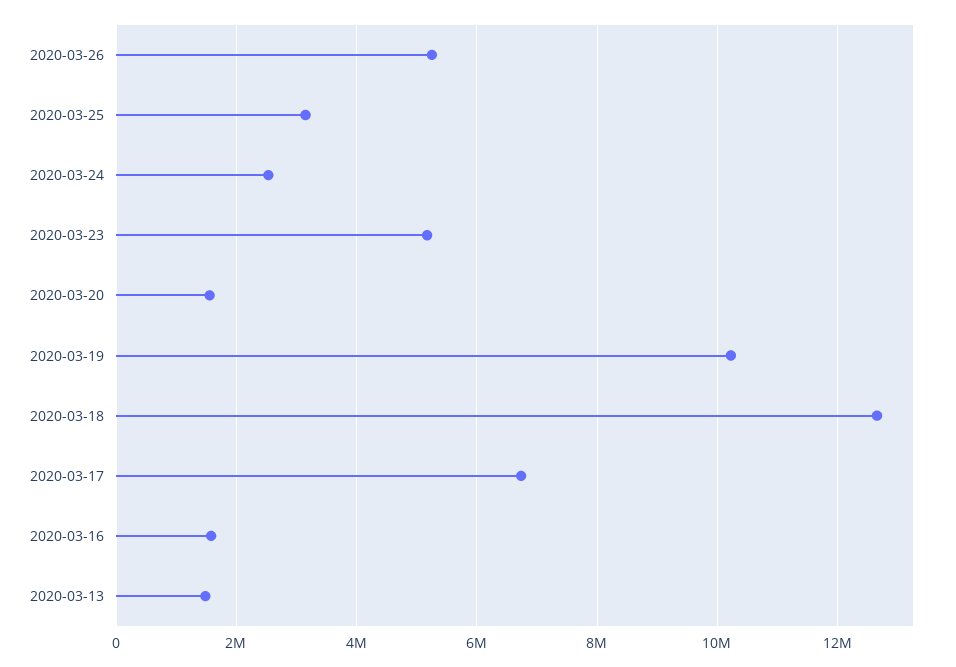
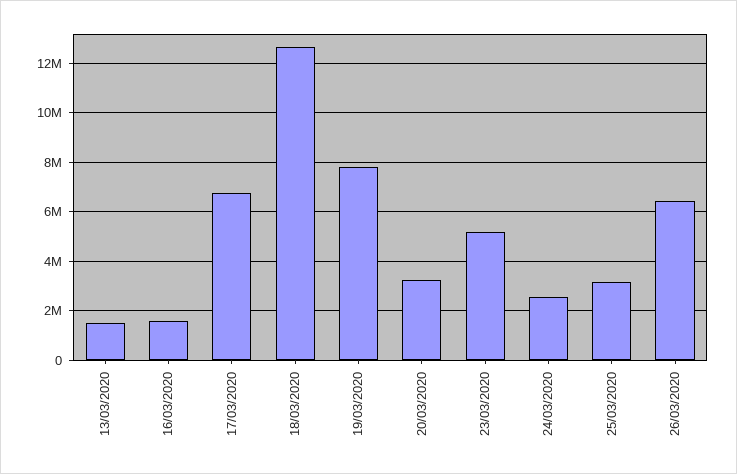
2020-03-26: 5200000 -> 6500000
2020-03-20: 1600000 -> 3250000
2020-03-19: 10200000 -> 7750000

